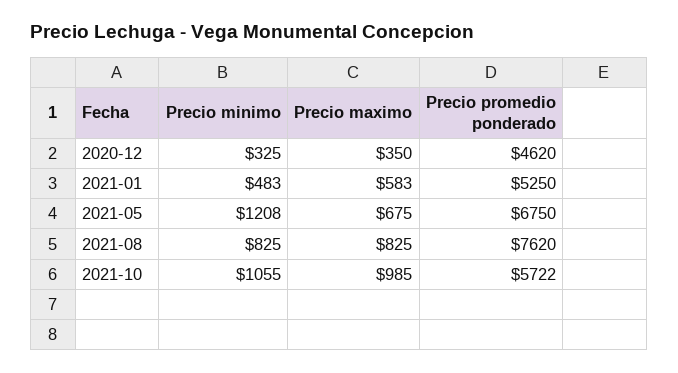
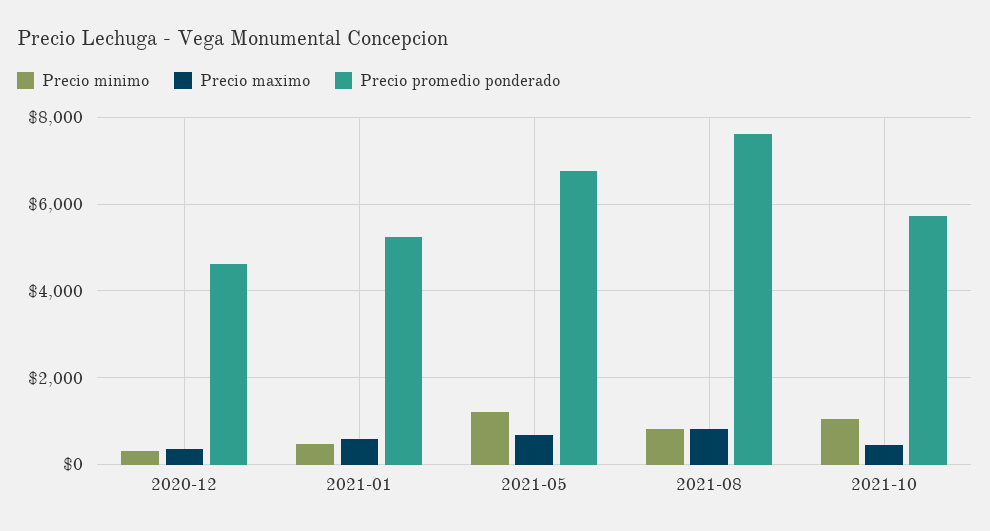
Precio maximo, 2021-10: 985 -> 400

